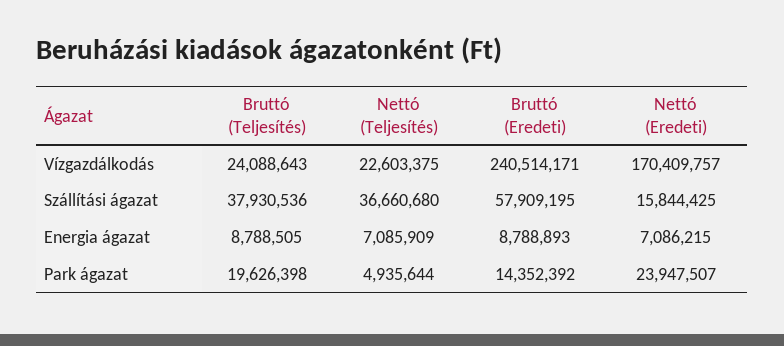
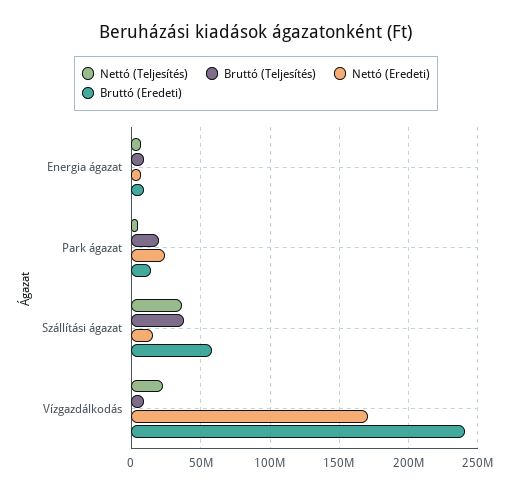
Bruttó (Teljesítés), Vízgazdálkodás: 24088643 -> 10000000

